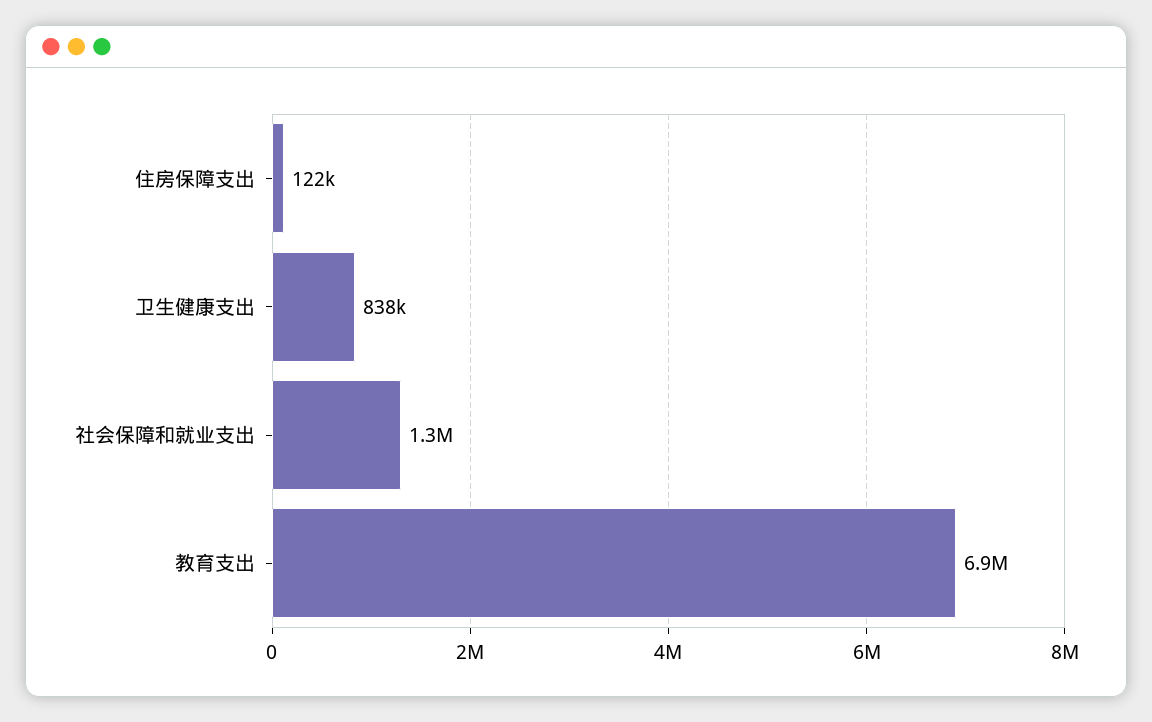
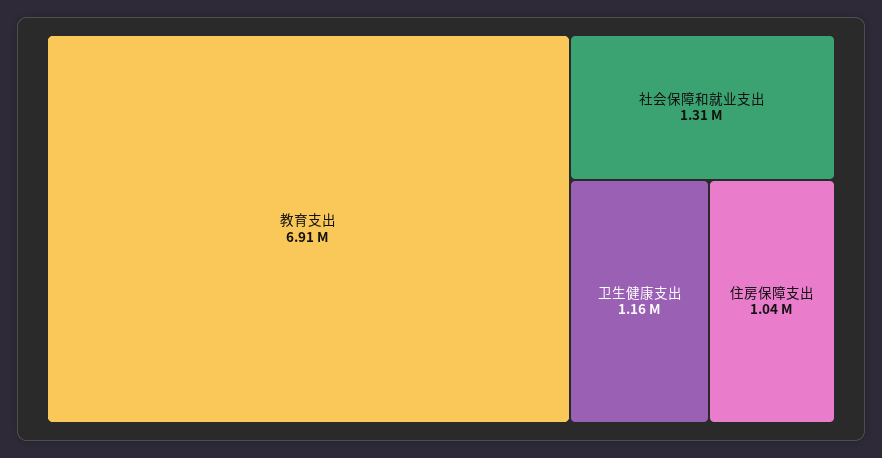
住房保障支出: 122000 -> 1040000
卫生健康支出: 838000 -> 1160000

